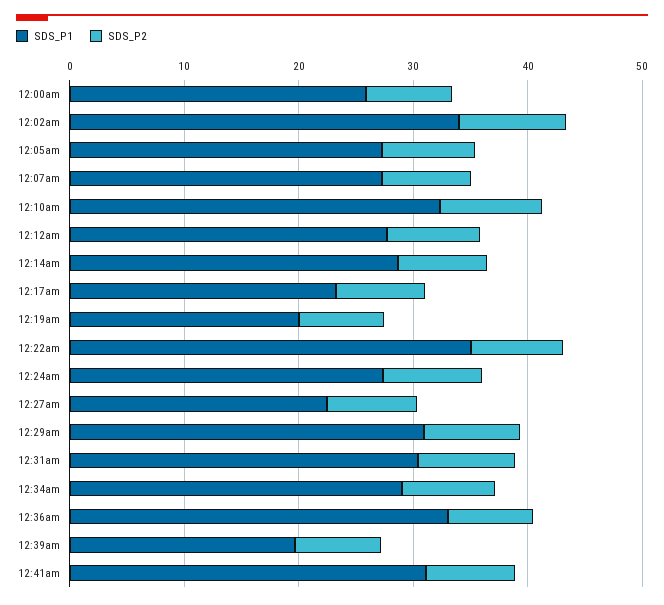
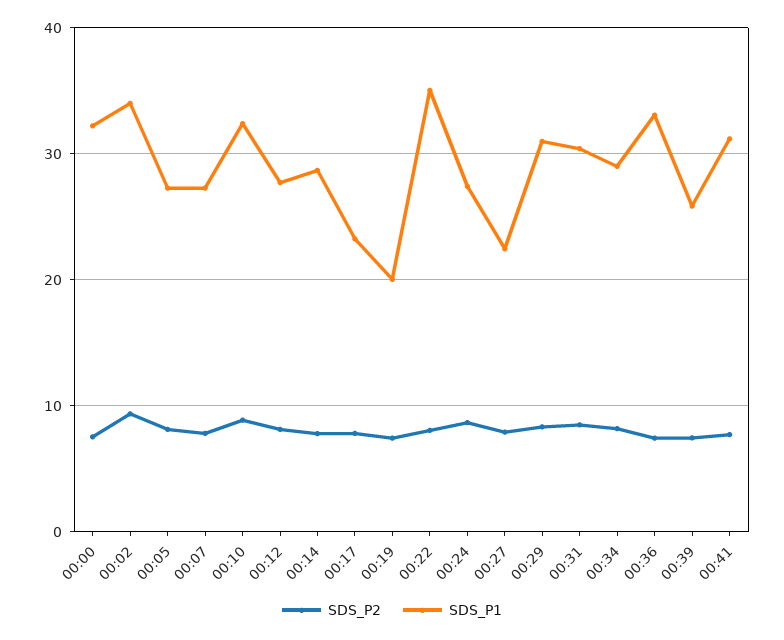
SDS_P1, 12:00am: 26 -> 32
SDS_P1, 12:39am: 20 -> 26

